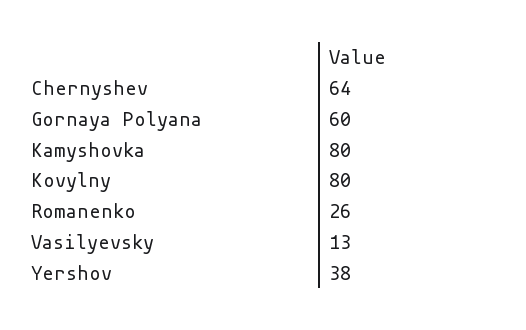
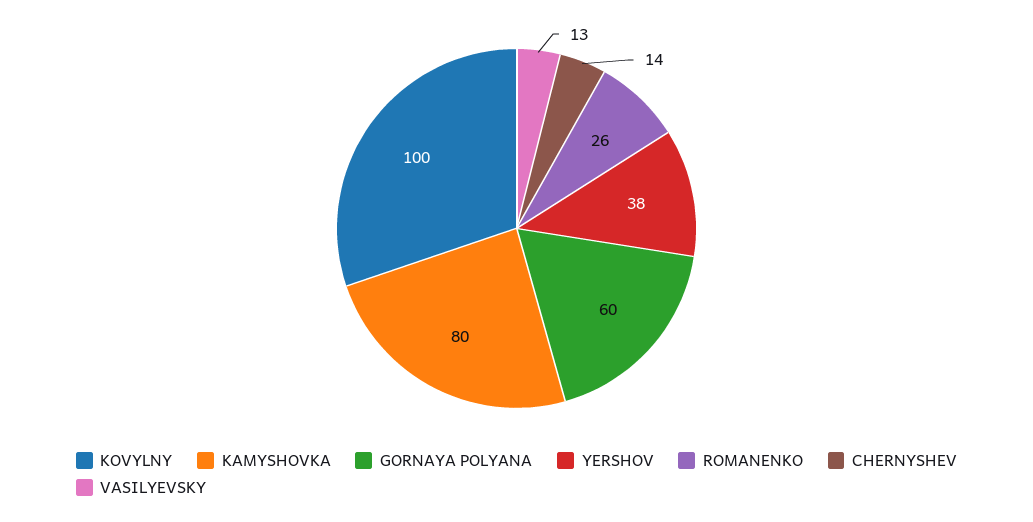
Chernyshev: 64 -> 14
Kovylny: 80 -> 100

